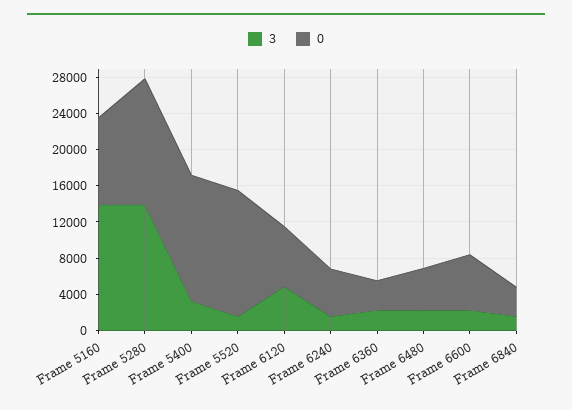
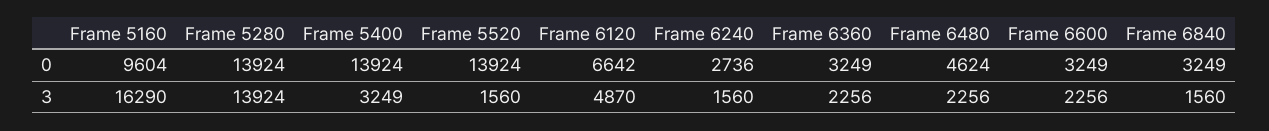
3, Frame 5160: 14000 -> 16290
0, Frame 6240: 5000 -> 2736
0, Frame 6600: 6000 -> 3249

